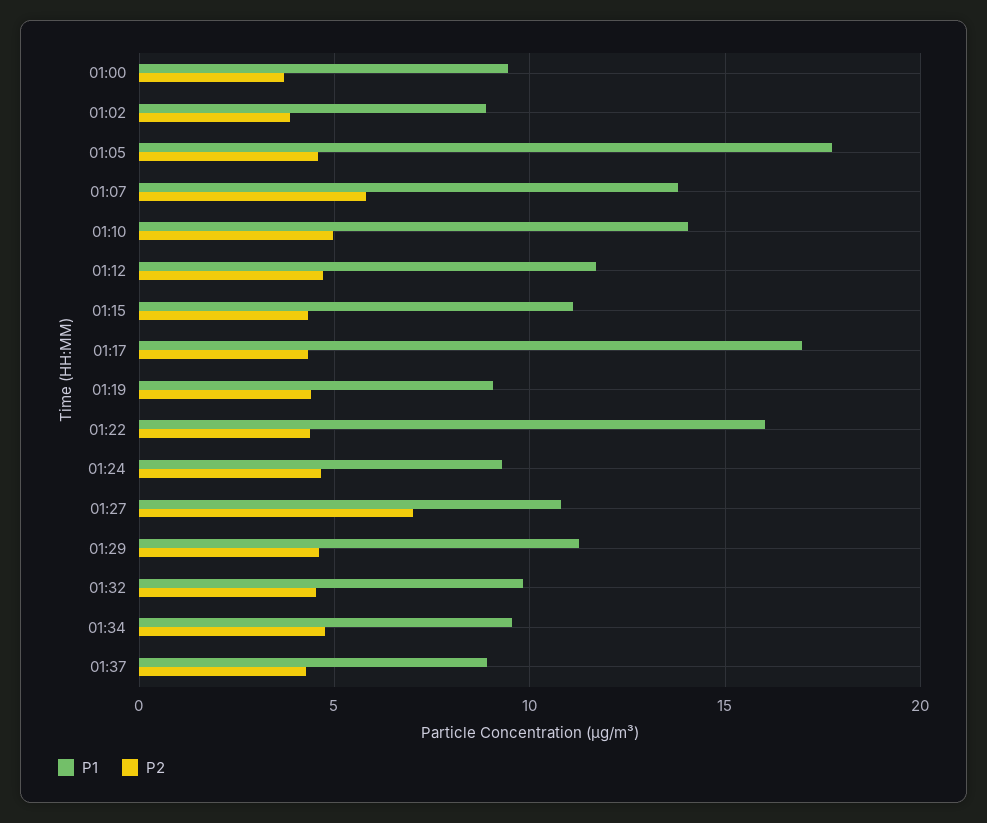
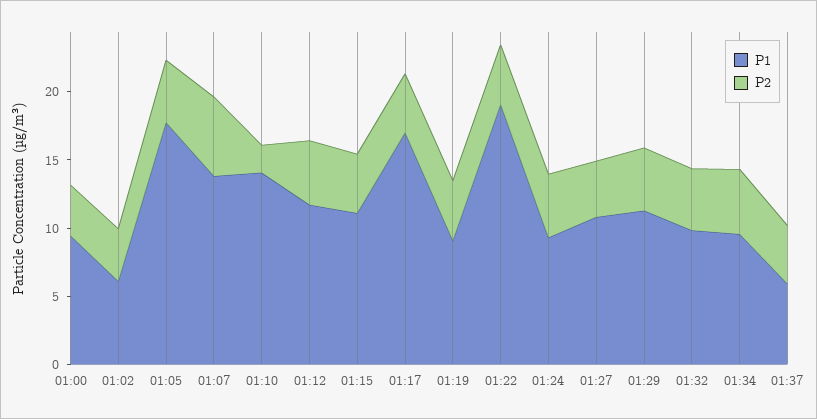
P1, 01:02: 9 -> 6
P2, 01:10: 5 -> 2
P1, 01:22: 16 -> 19
P2, 01:27: 7 -> 4
P1, 01:37: 9 -> 6

